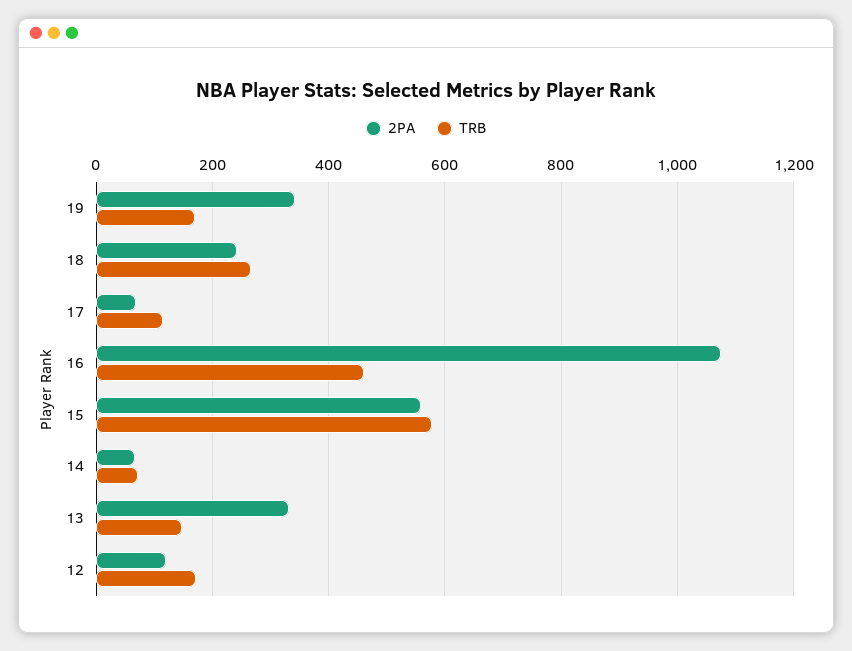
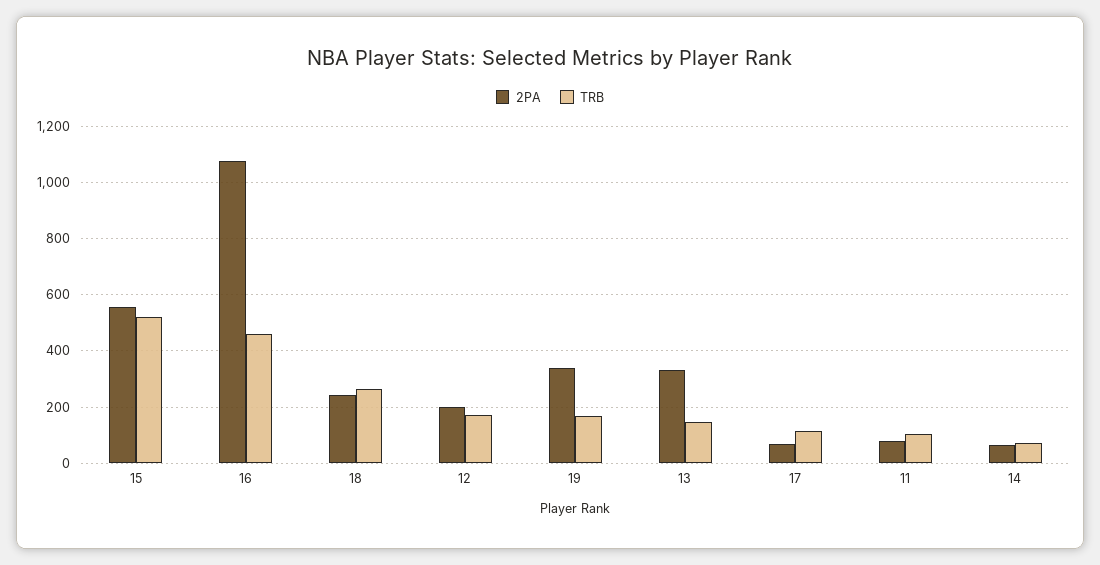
TRB, 15: 580 -> 525
2PA, 12: 120 -> 200
2PA, 11: none -> 75
TRB, 11: none -> 100

